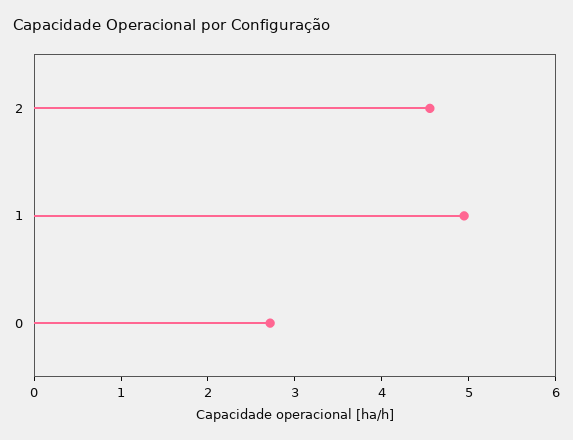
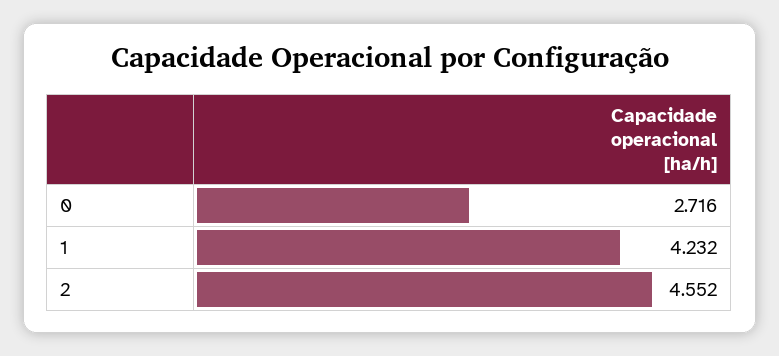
1: 5 -> 4.232

